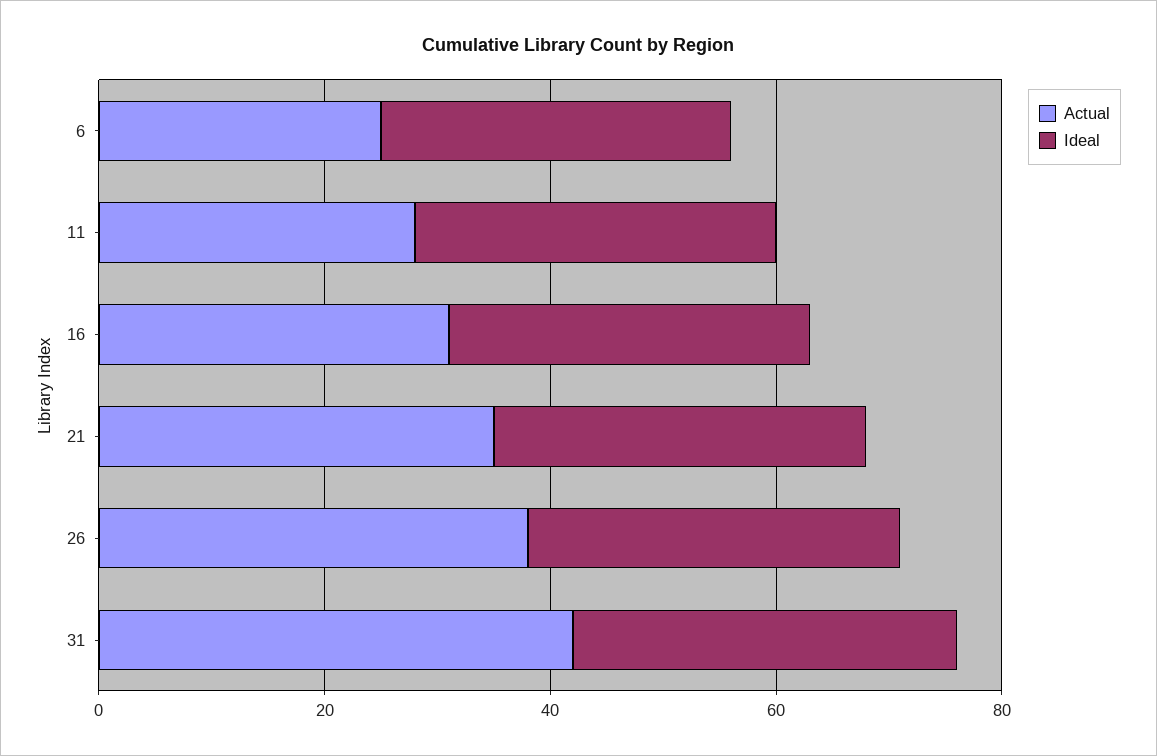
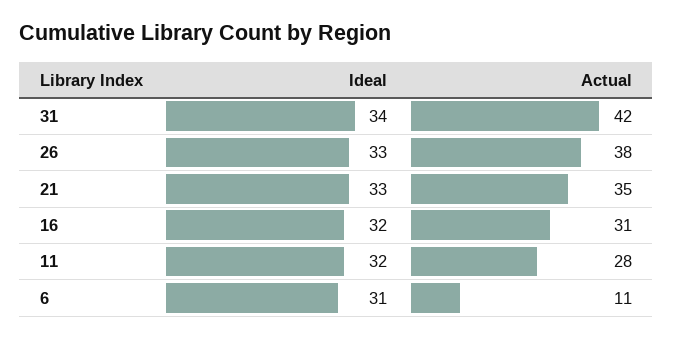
Actual, 6: 25 -> 11

